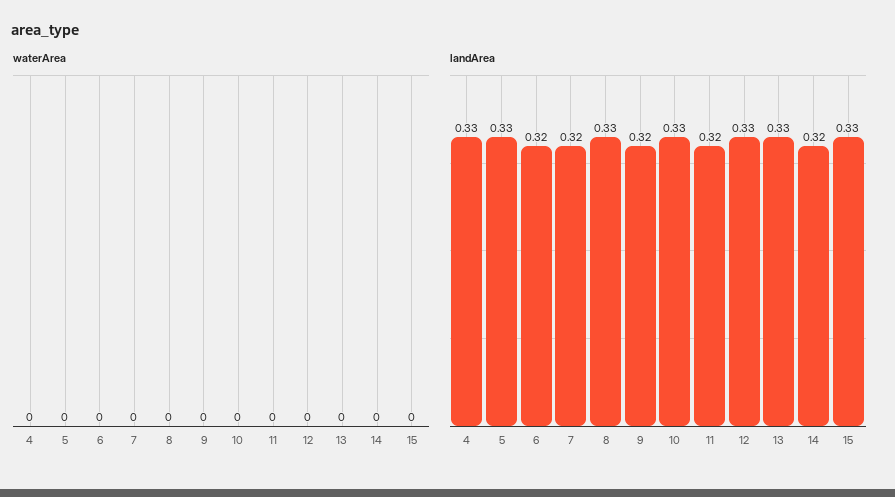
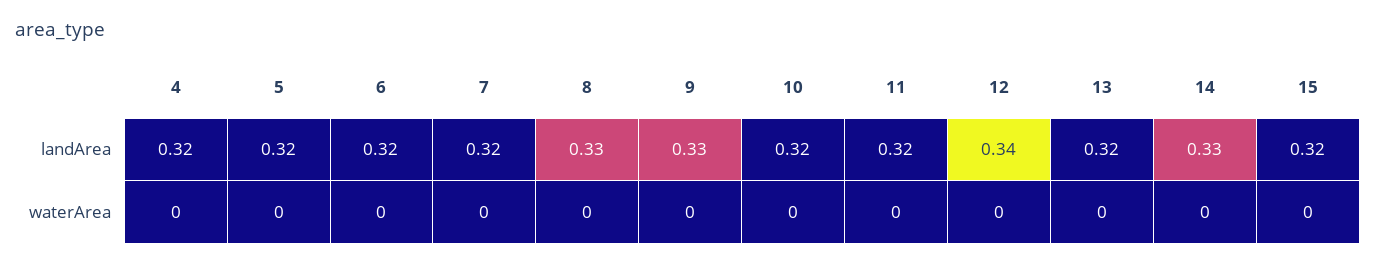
landArea, 4: 0.33 -> 0.32
landArea, 5: 0.33 -> 0.32
landArea, 9: 0.32 -> 0.33
landArea, 10: 0.33 -> 0.32
landArea, 12: 0.33 -> 0.34
landArea, 13: 0.33 -> 0.32
landArea, 14: 0.32 -> 0.33
landArea, 15: 0.33 -> 0.32

